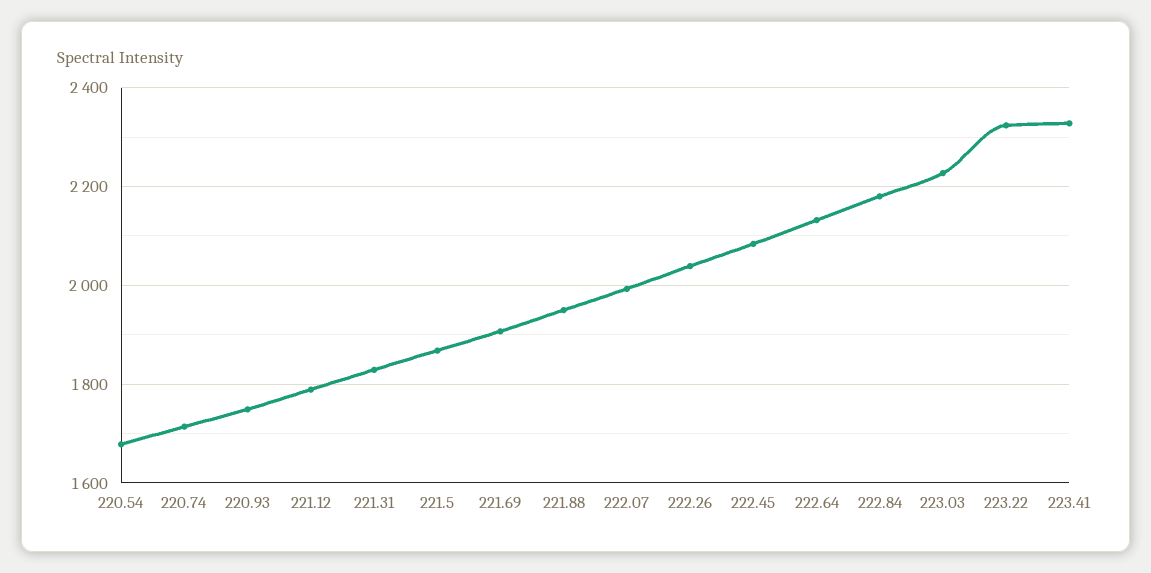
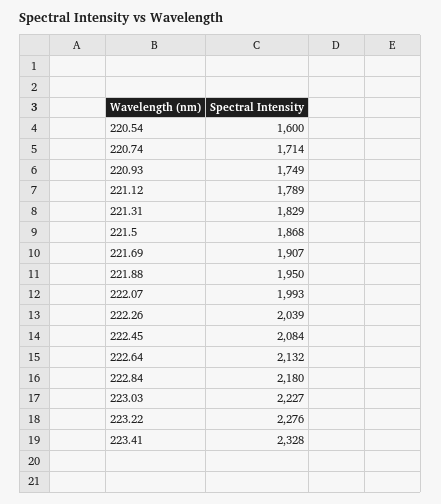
220.54: 1680 -> 1600
223.22: 2320 -> 2276

